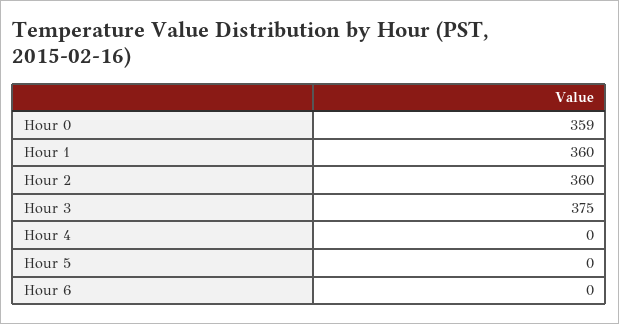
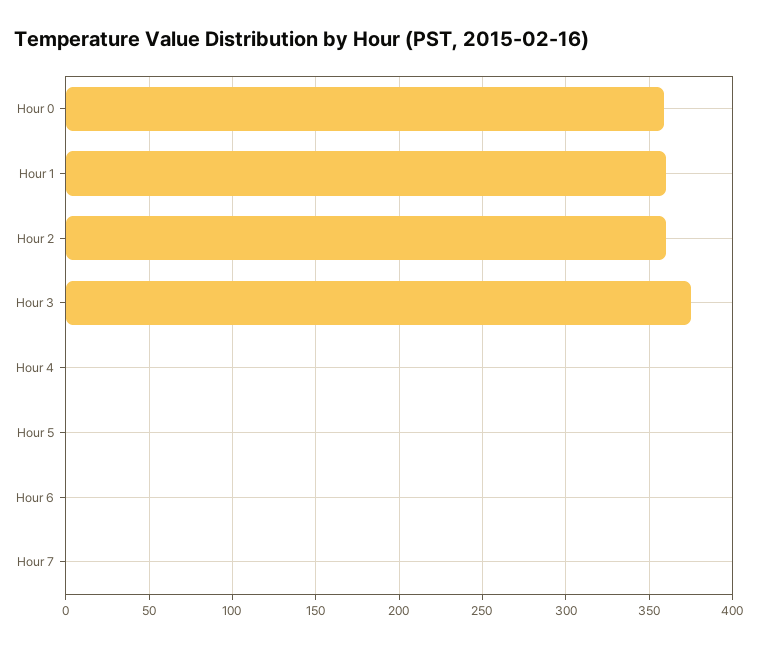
Hour 7: none -> 0

